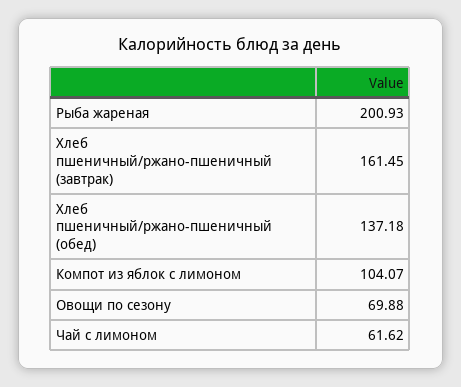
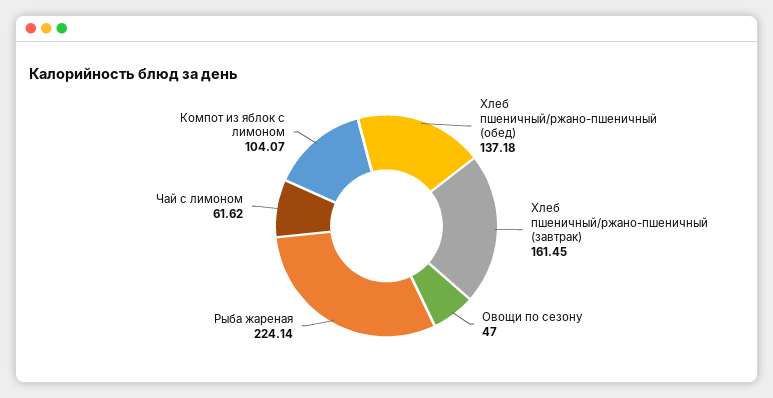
Рыба жареная: 200.93 -> 224.14
Овощи по сезону: 69.88 -> 47

